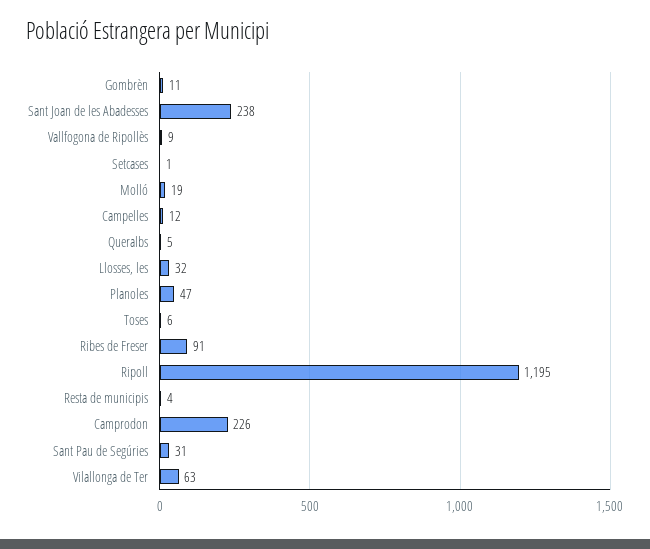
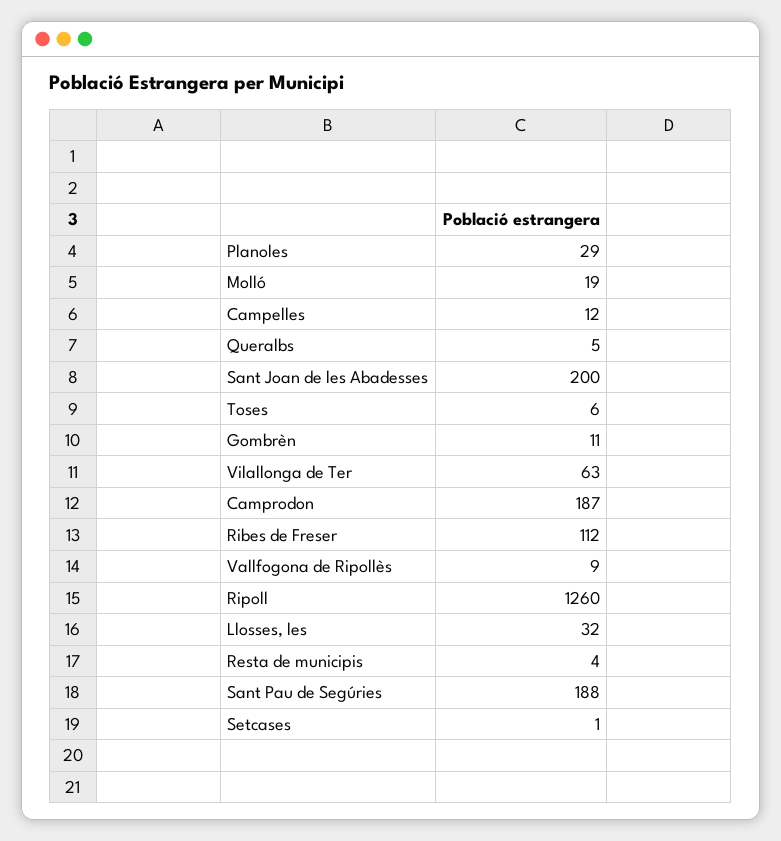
Sant Joan de les Abadesses: 238 -> 200
Planoles: 47 -> 29
Ribes de Freser: 91 -> 112
Ripoll: 1195 -> 1260
Camprodon: 226 -> 187
Sant Pau de Segúries: 31 -> 188

